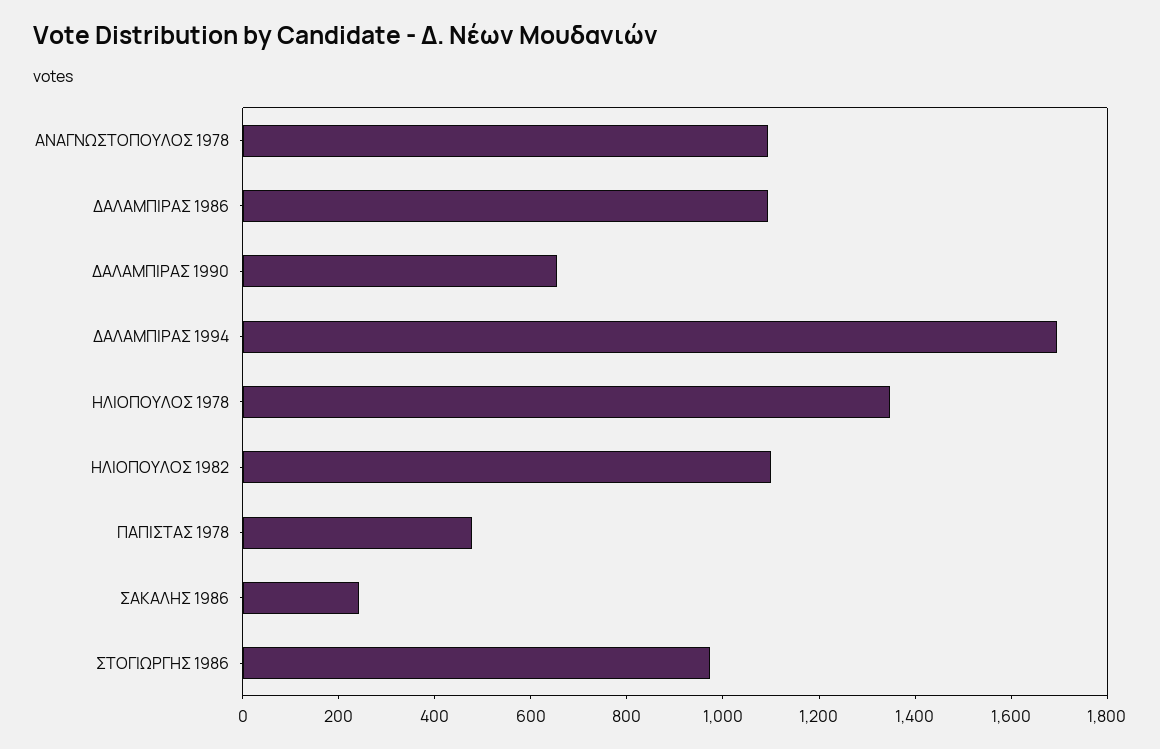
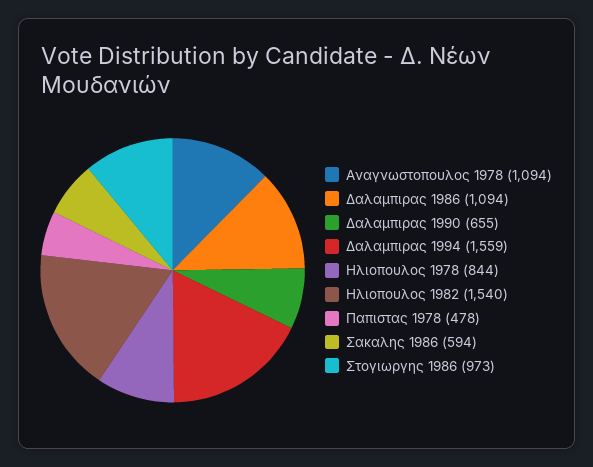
ΔΑΛΑΜΠΙΡΑΣ 1994: 1700 -> 1559
ΗΛΙΟΠΟΥΛΟΣ 1978: 1350 -> 844
ΗΛΙΟΠΟΥΛΟΣ 1982: 1100 -> 1540
ΣΑΚΑΛΗΣ 1986: 250 -> 594

